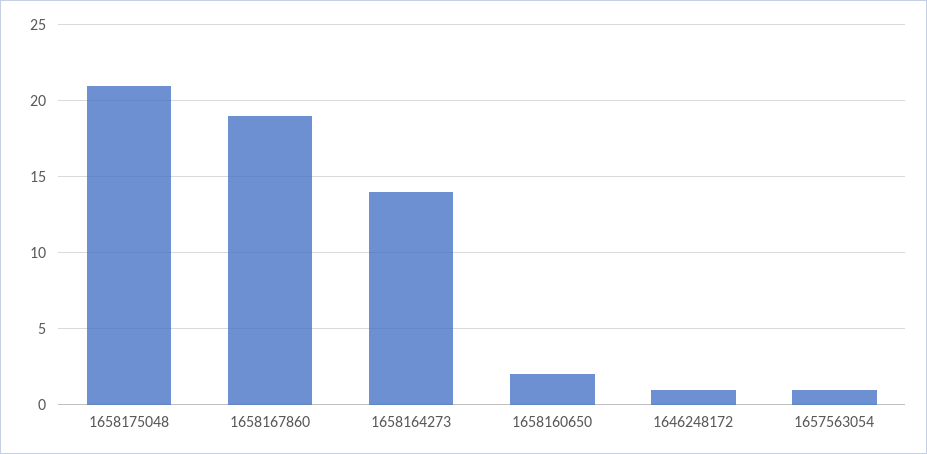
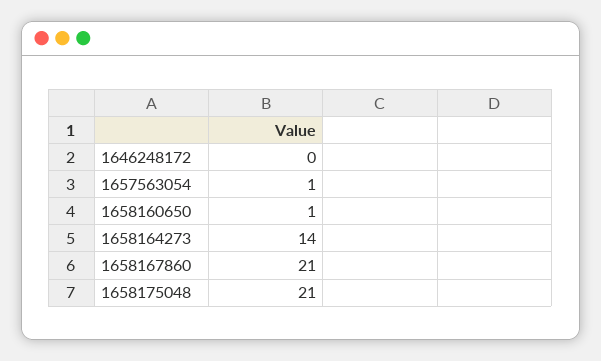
1658167860: 19 -> 21
1658160650: 2 -> 1
1646248172: 1 -> 0

